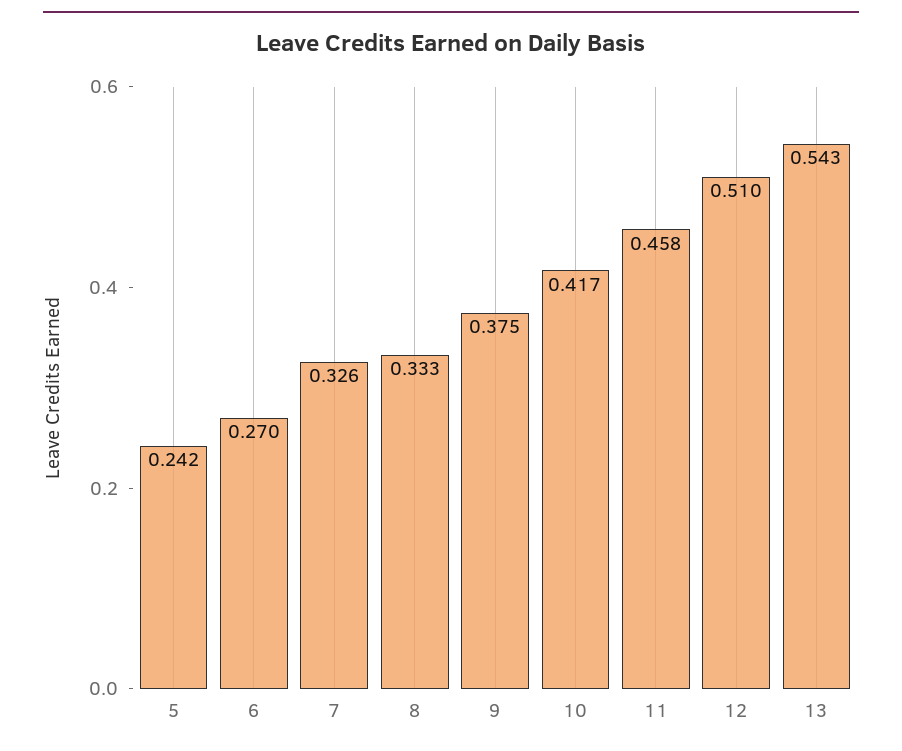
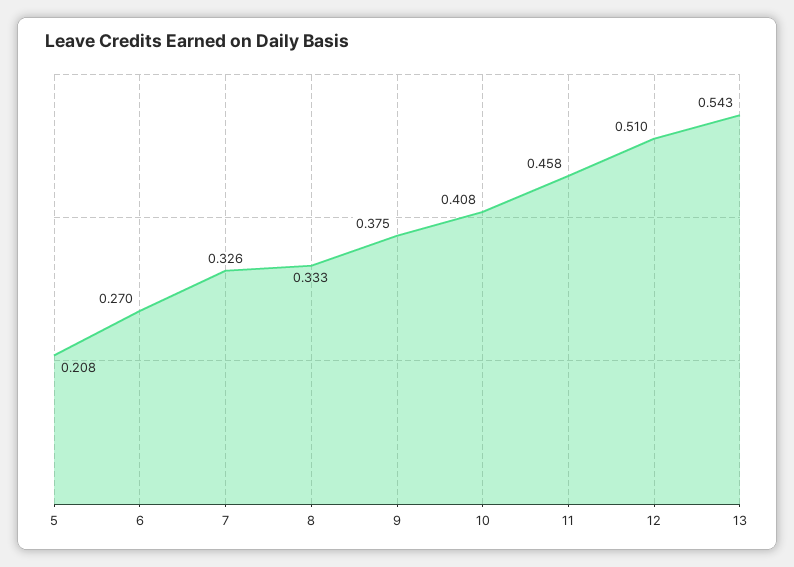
5: 0.242 -> 0.208
10: 0.417 -> 0.408

